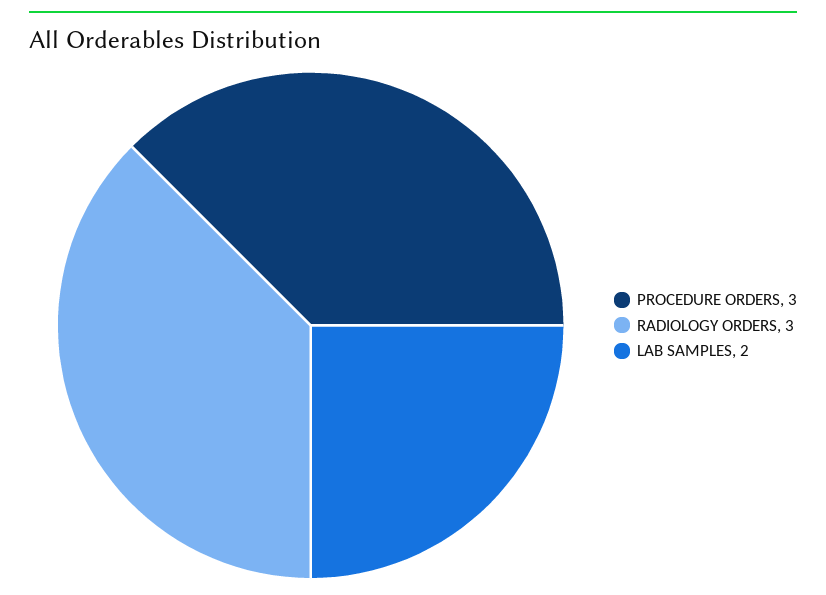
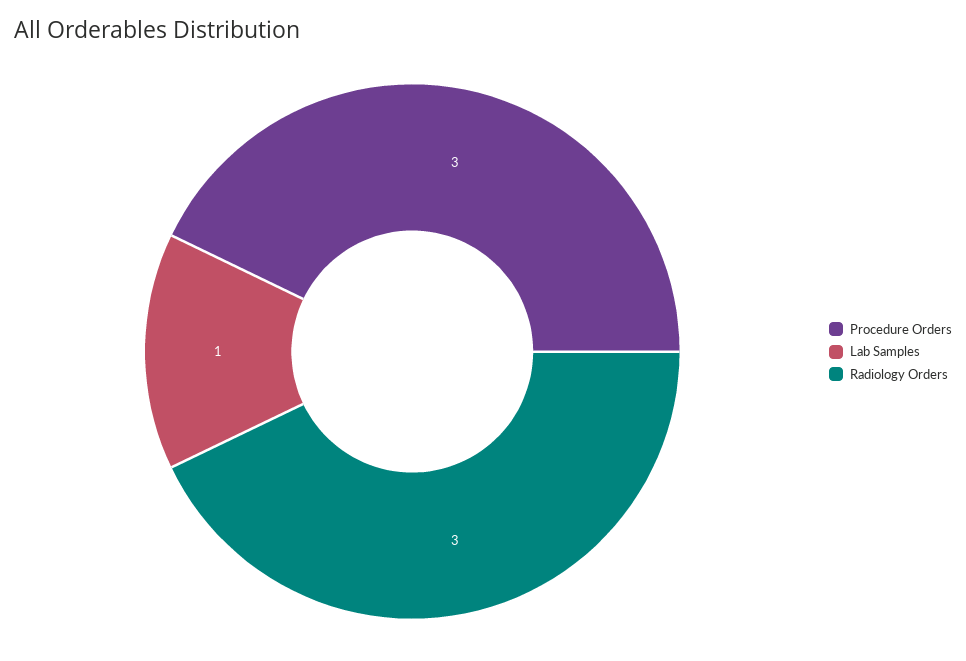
LAB SAMPLES: 2 -> 1

